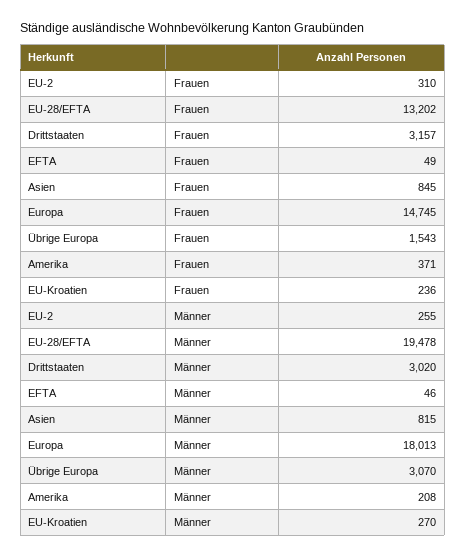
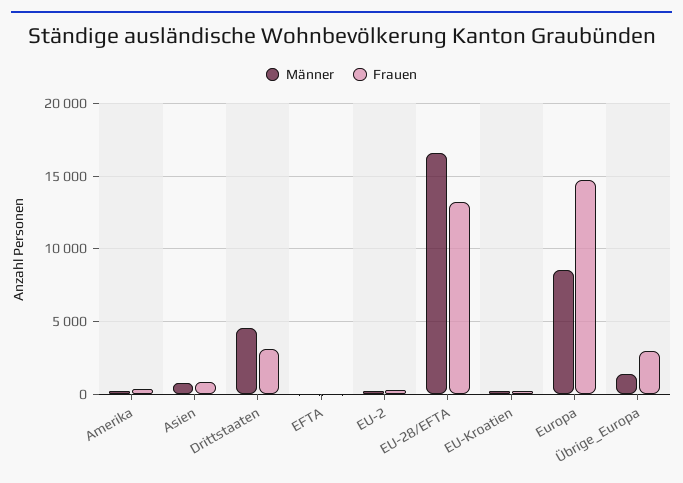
Frauen, Übrige Europa: 1543 -> 3000
Männer, EU-28/EFTA: 19478 -> 16500
Männer, Drittstaaten: 3020 -> 4500
Männer, Europa: 18013 -> 8500
Männer, Übrige Europa: 3070 -> 1500

